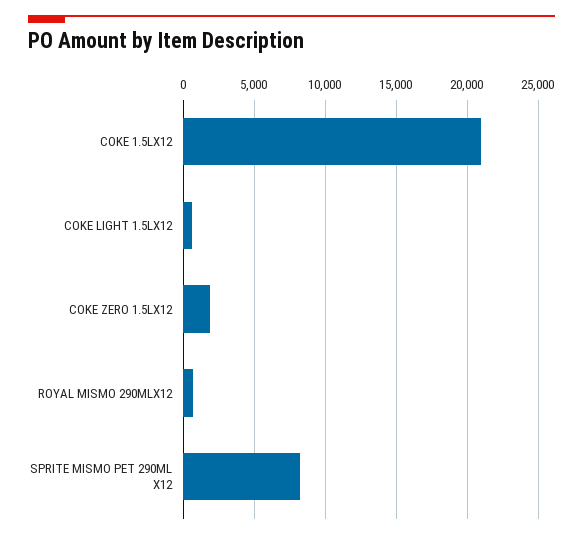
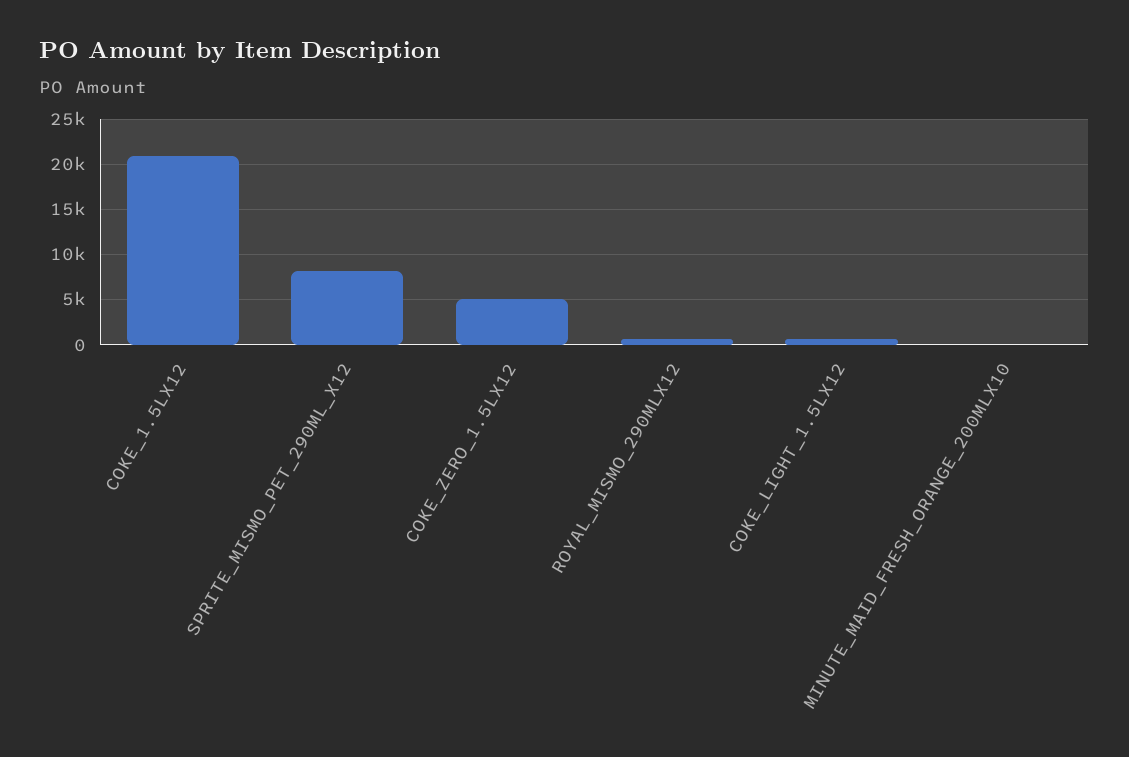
COKE ZERO 1.5LX12: 2000 -> 5000
MINUTE_MAID_FRESH_ORANGE_200MLX10: none -> 0

